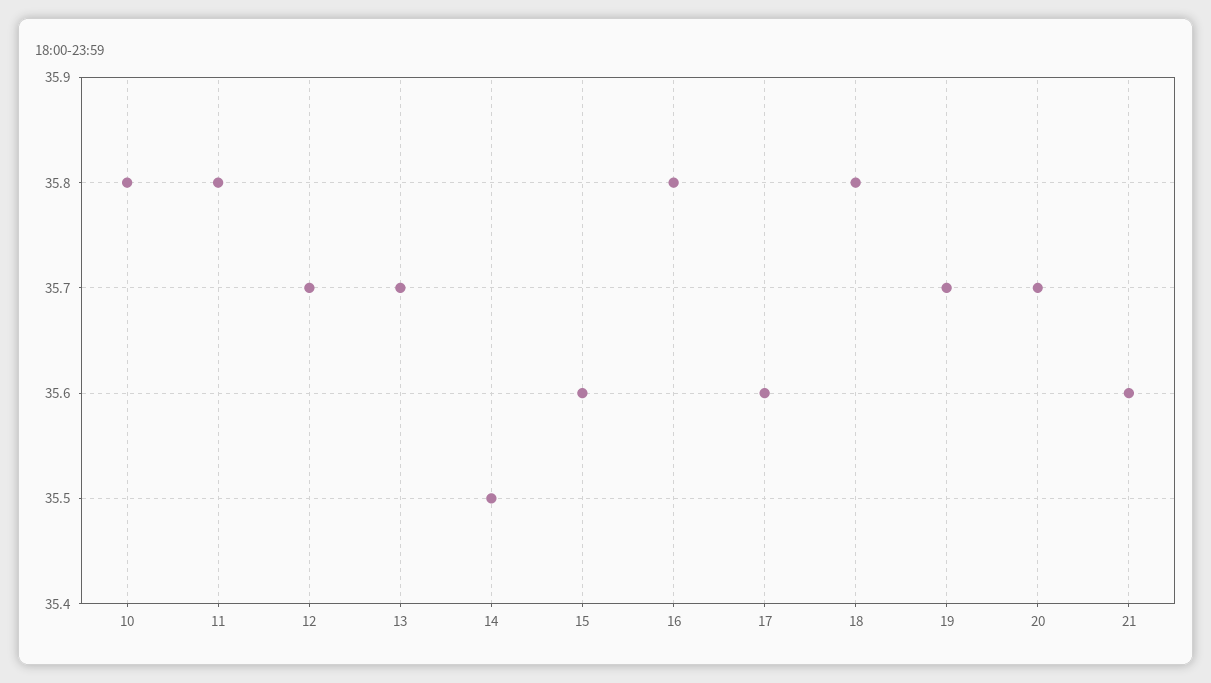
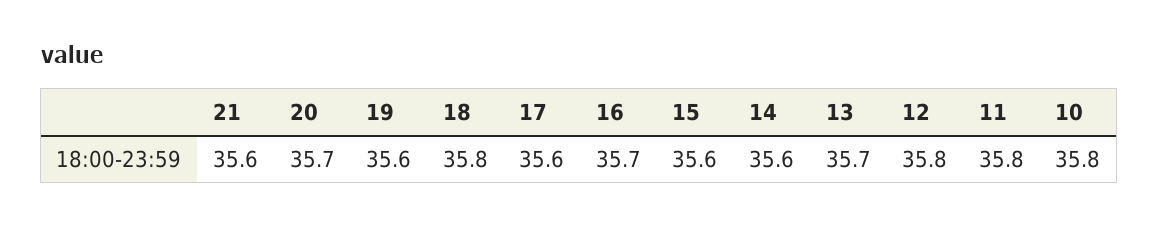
12: 35.7 -> 35.8
14: 35.5 -> 35.6
16: 35.8 -> 35.7
19: 35.7 -> 35.6

